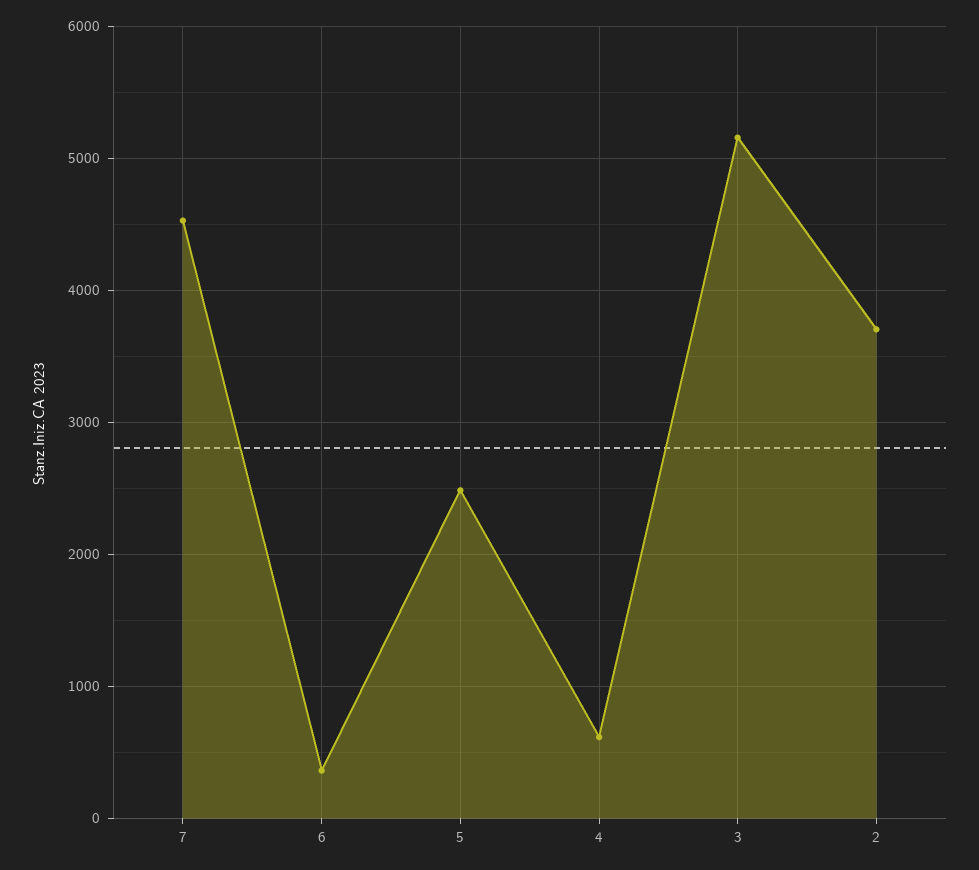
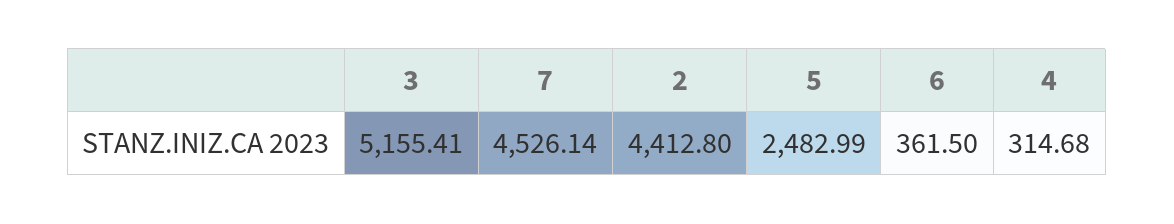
4: 600 -> 314.68
2: 3700 -> 4412.8

